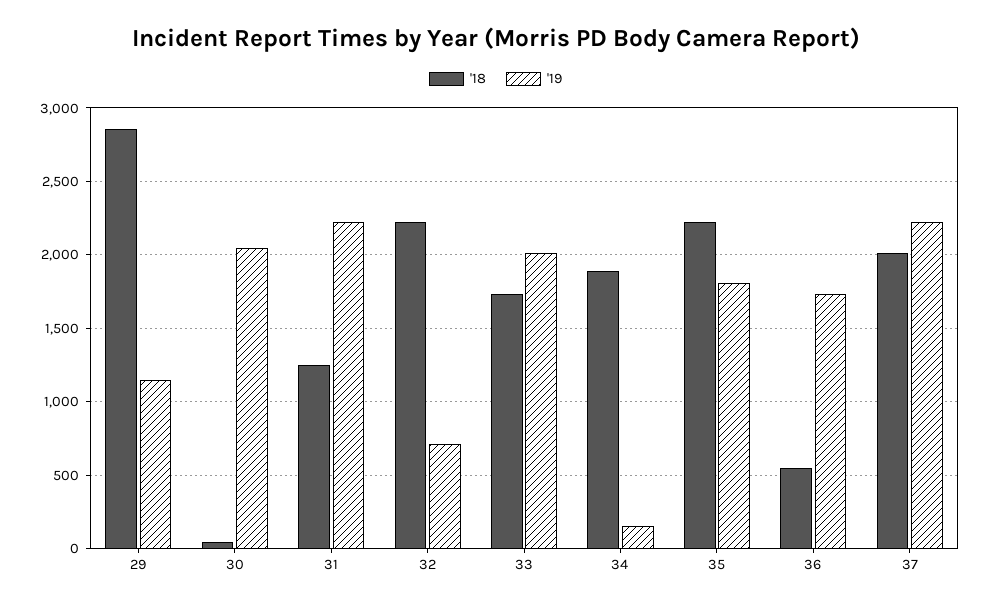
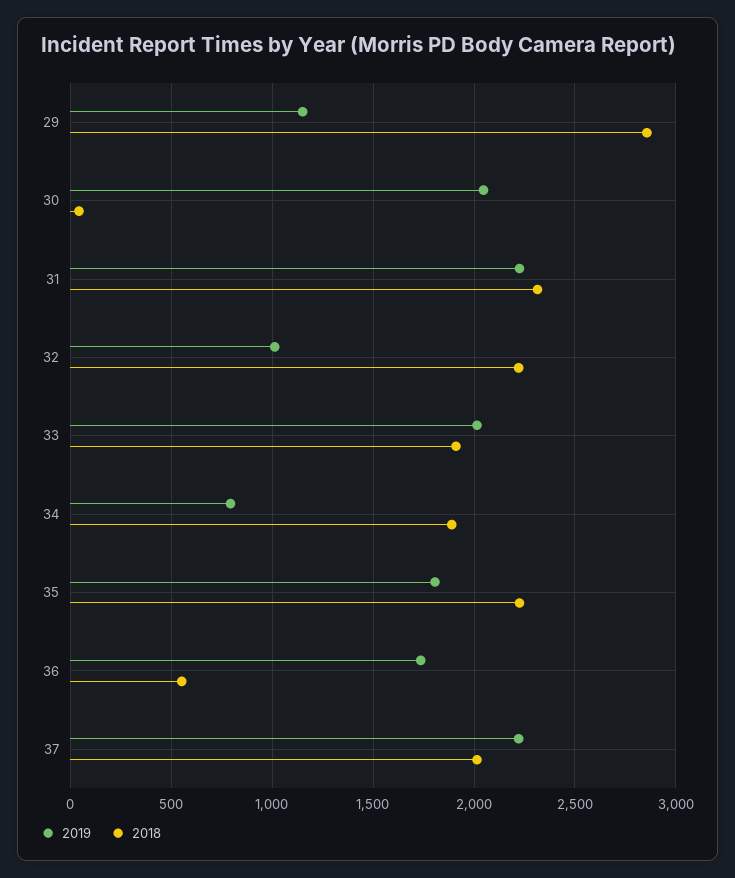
'18, 31: 1250 -> 2300
'19, 32: 700 -> 1000
'18, 33: 1750 -> 1900
'19, 34: 150 -> 800

